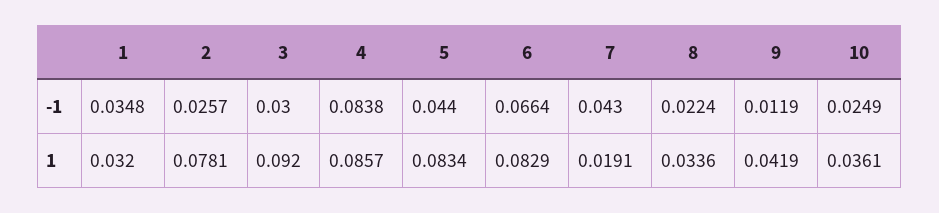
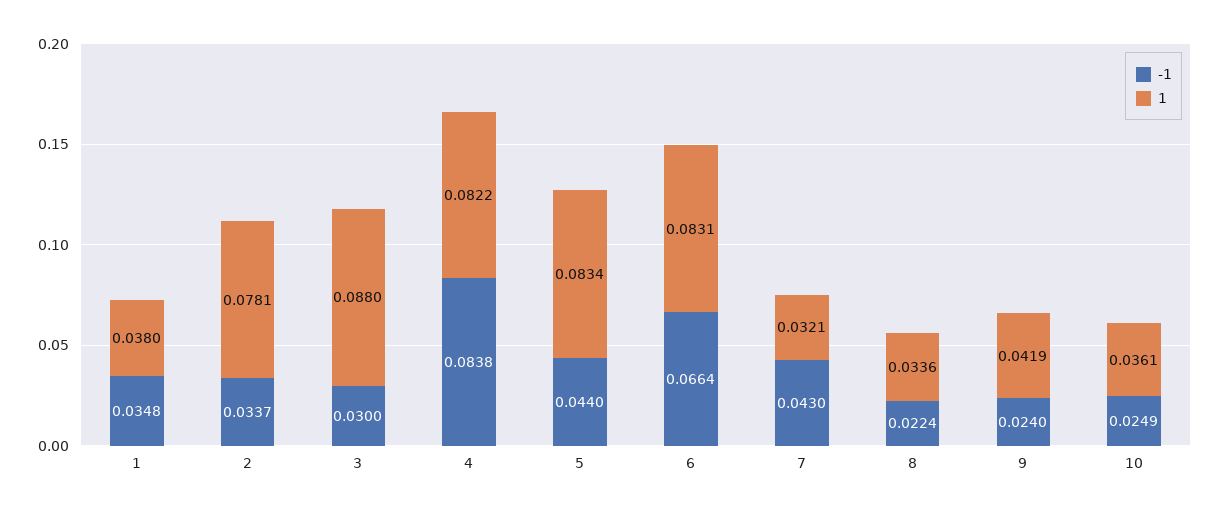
-1, 2: 0.0257 -> 0.0337
-1, 9: 0.0119 -> 0.024
1, 1: 0.032 -> 0.038
1, 3: 0.092 -> 0.088
1, 4: 0.0857 -> 0.0822
1, 6: 0.0829 -> 0.0831
1, 7: 0.0191 -> 0.0321

